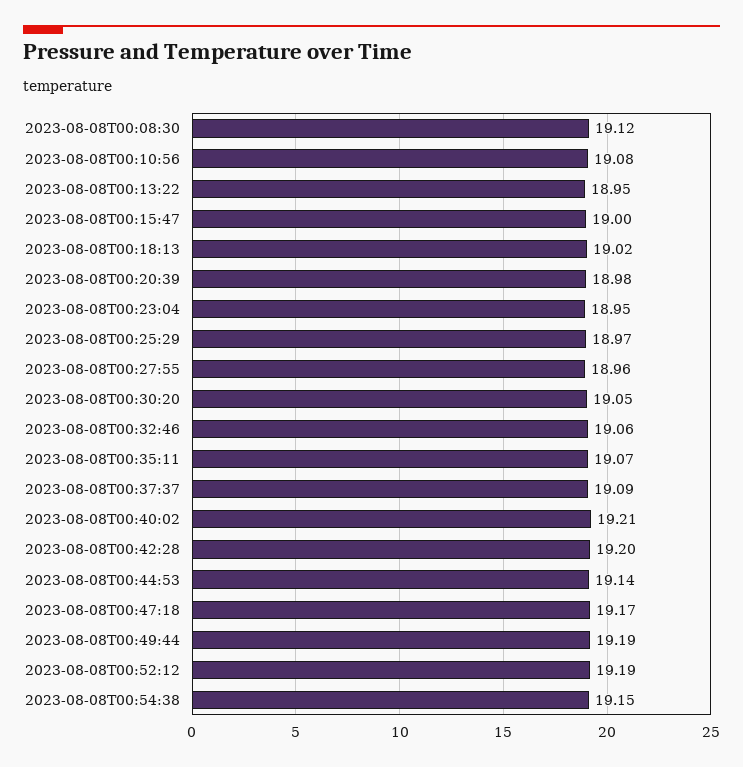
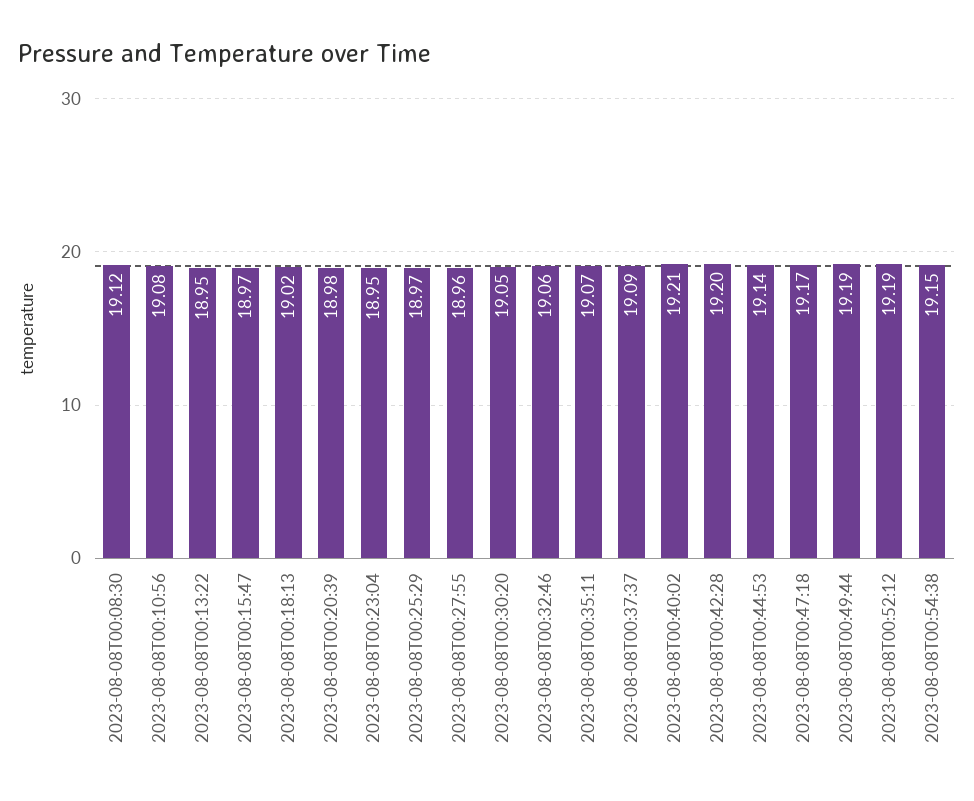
2023-08-08T00:15:47: 19 -> 18.97

